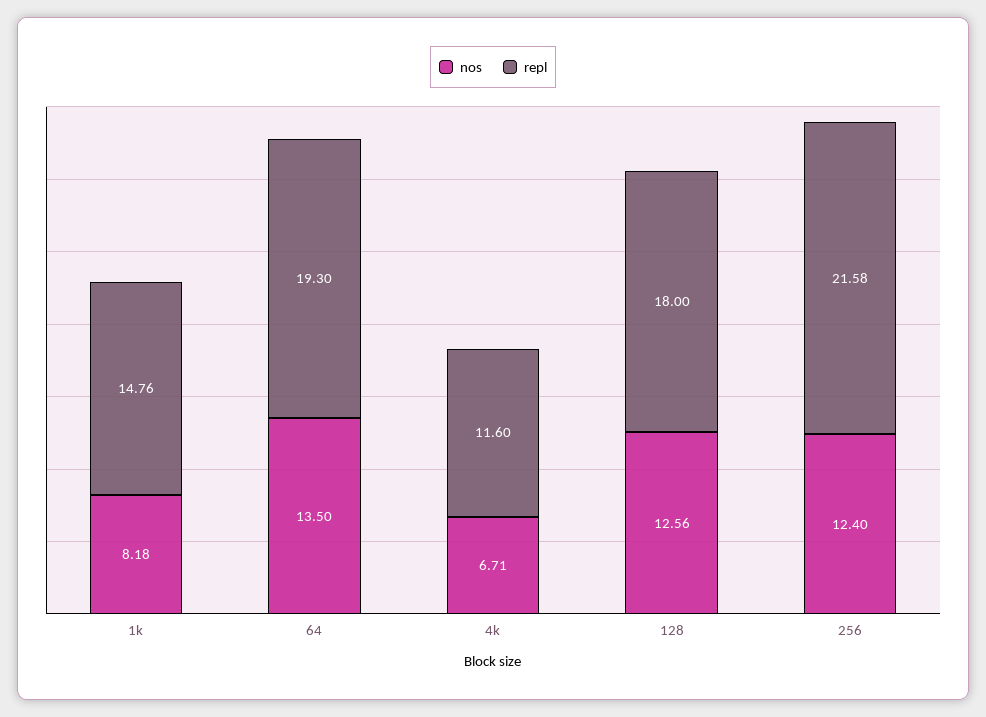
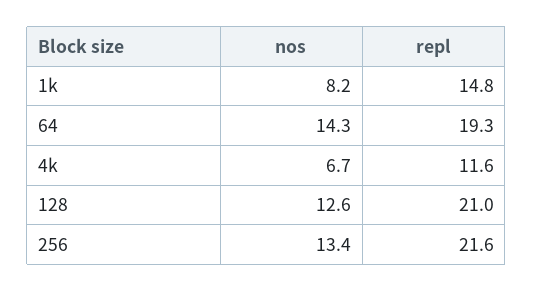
nos, 64: 13.5 -> 14.3
repl, 128: 18 -> 21
nos, 256: 12.4 -> 13.4

